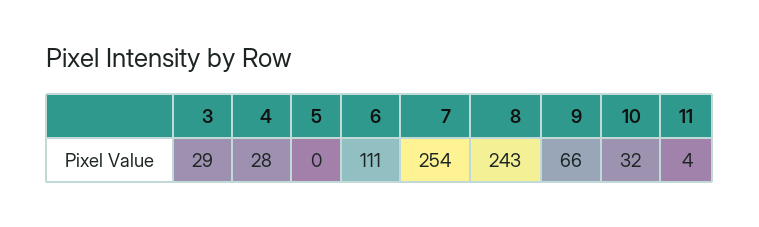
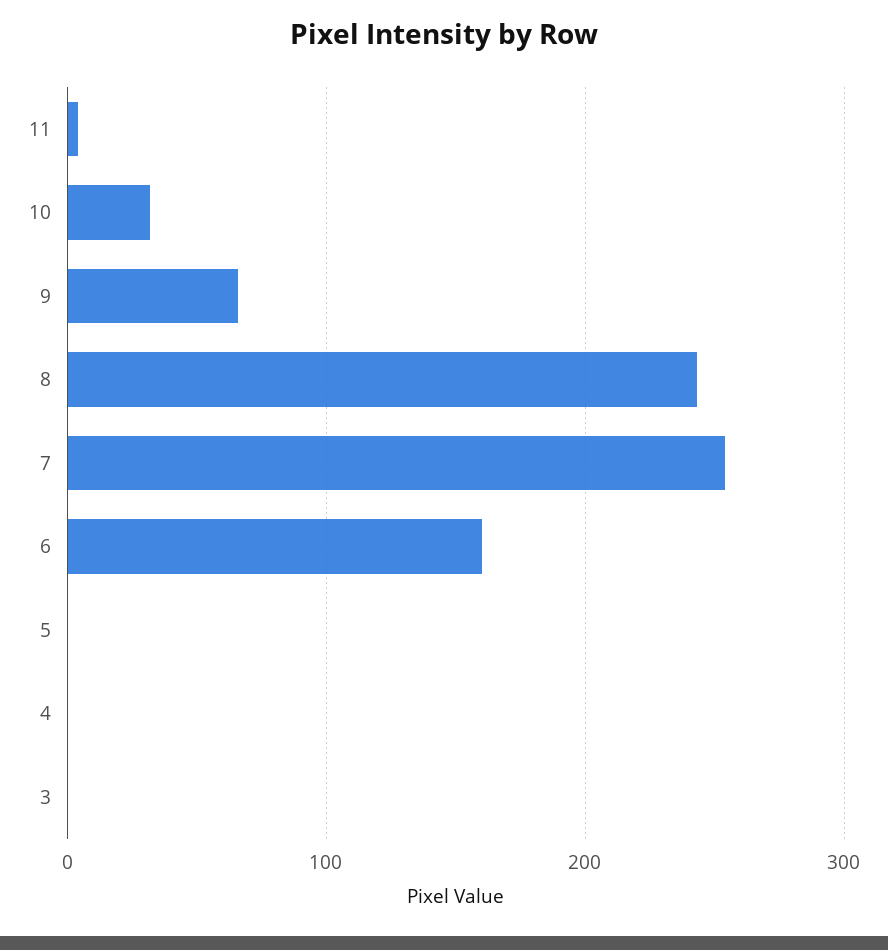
3: 29 -> 0
4: 28 -> 0
6: 111 -> 160

